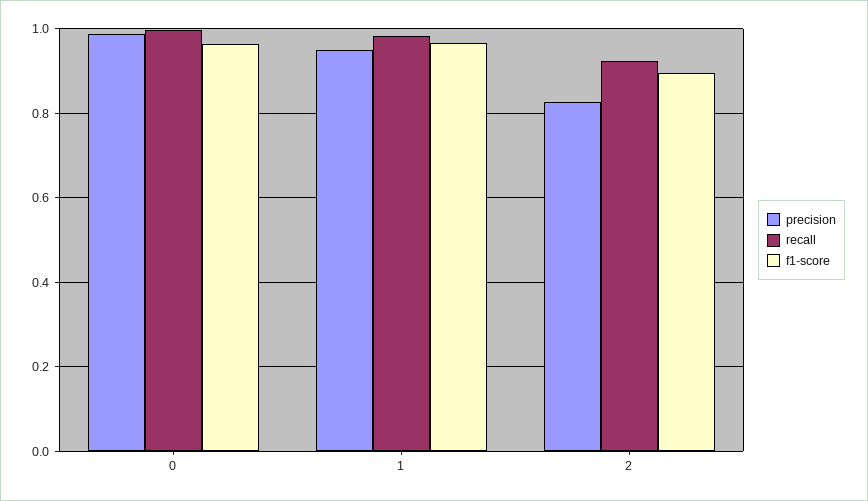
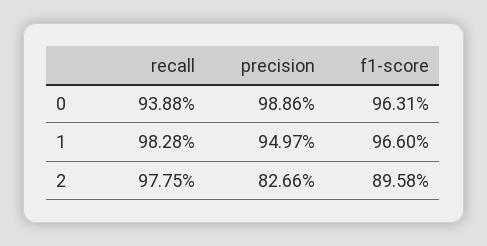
recall, 0: 1 -> 0.9388
recall, 2: 0.92 -> 0.9775

